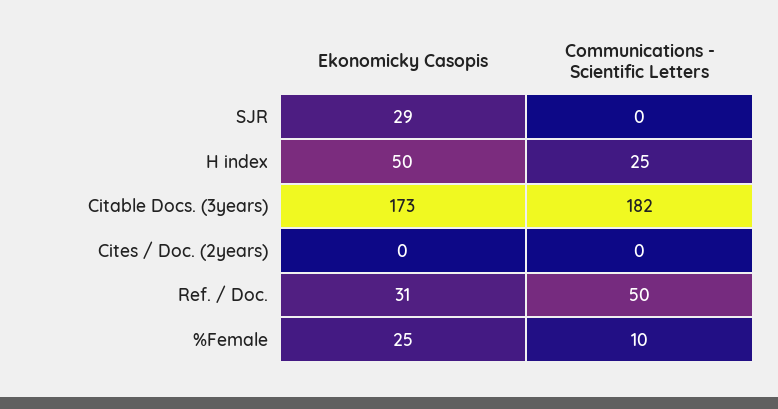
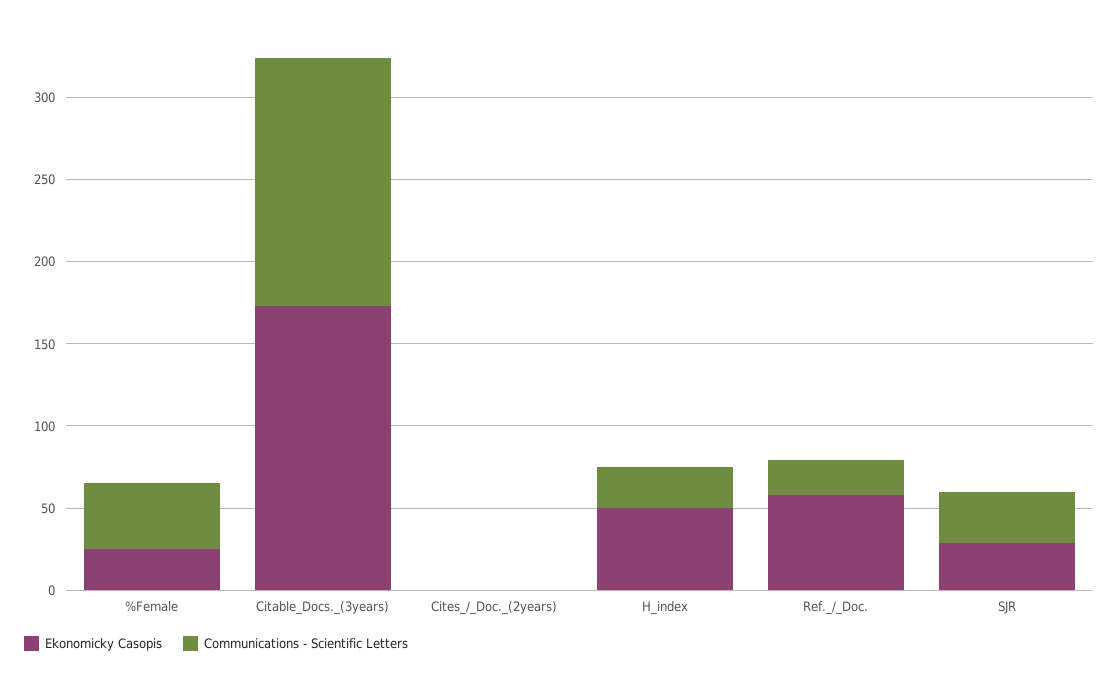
Communications - Scientific Letters, SJR: 0 -> 30
Communications - Scientific Letters, Citable Docs. (3years): 182 -> 150
Ekonomicky Casopis, Ref. / Doc.: 31 -> 60
Communications - Scientific Letters, Ref. / Doc.: 50 -> 20
Communications - Scientific Letters, %Female: 10 -> 40

